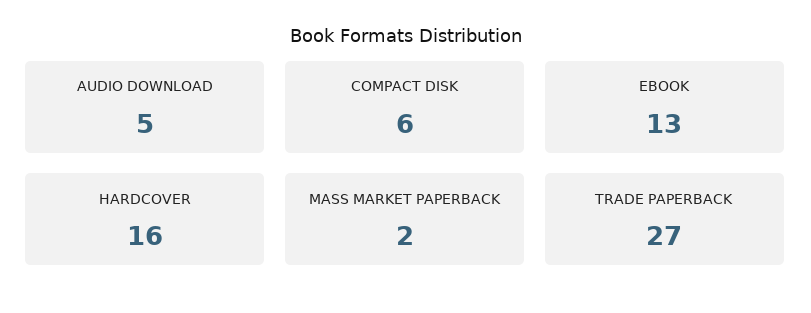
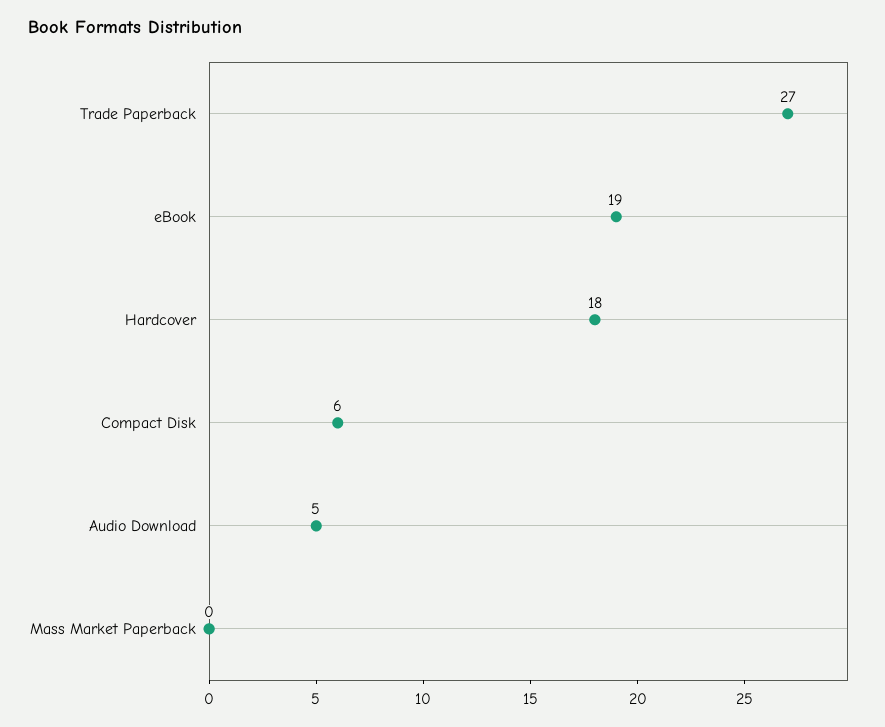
EBOOK: 13 -> 19
HARDCOVER: 16 -> 18
MASS MARKET PAPERBACK: 2 -> 0

